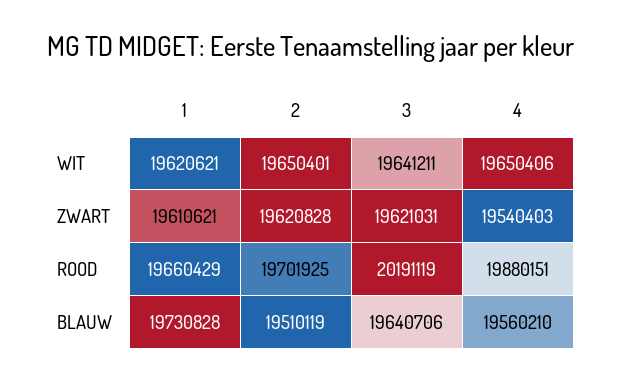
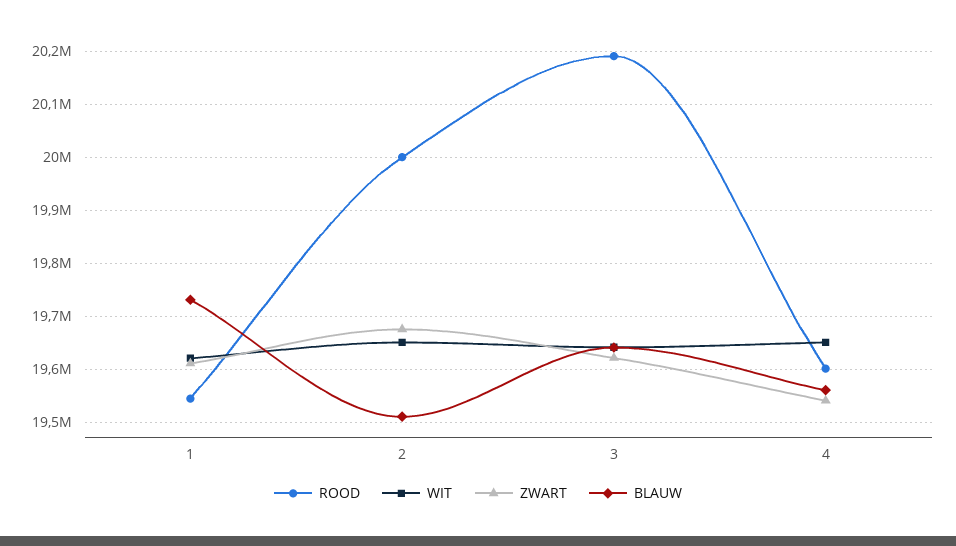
ZWART, 2: 19620828 -> 19680000
ROOD, 1: 19660429 -> 19540000
ROOD, 2: 19701925 -> 20000000
ROOD, 4: 19880151 -> 19600000

